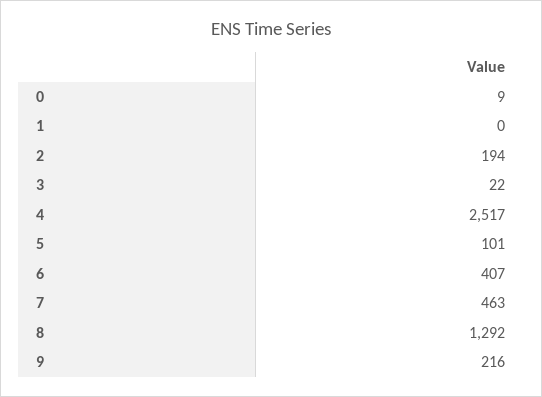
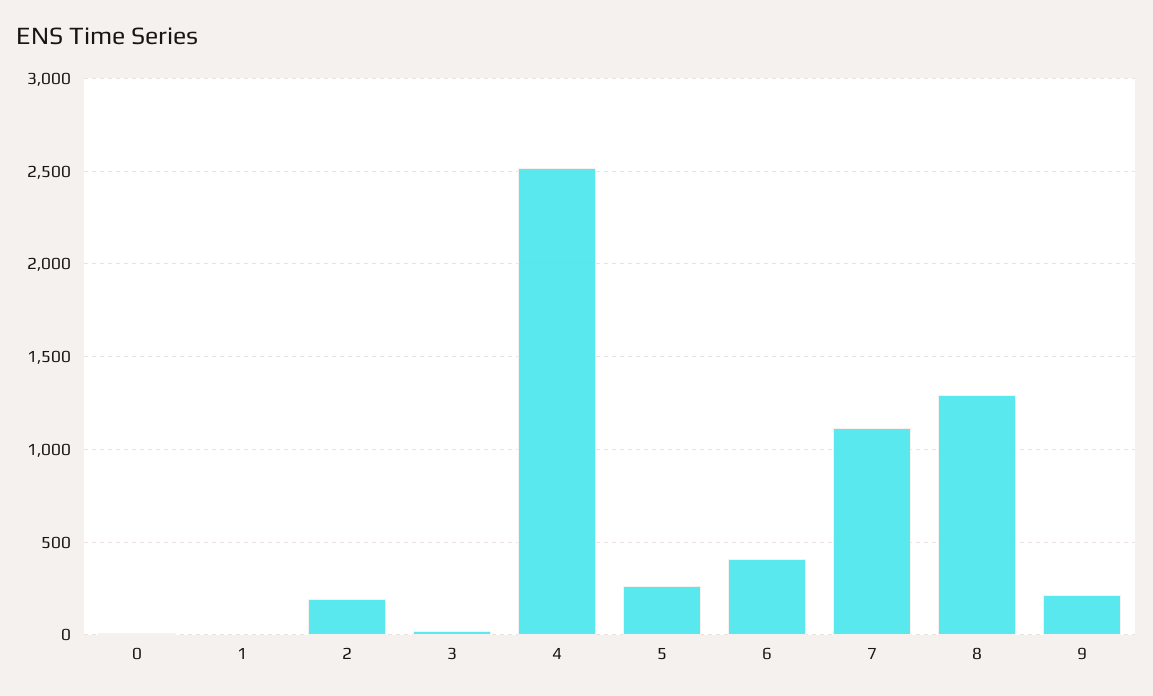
5: 101 -> 250
7: 463 -> 1100

